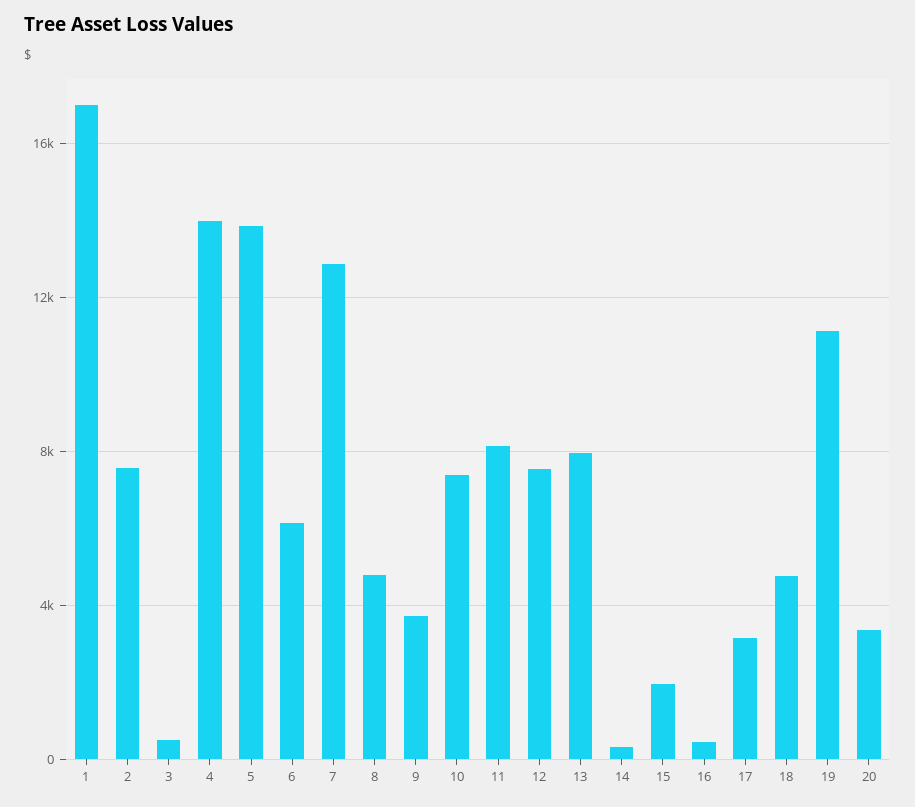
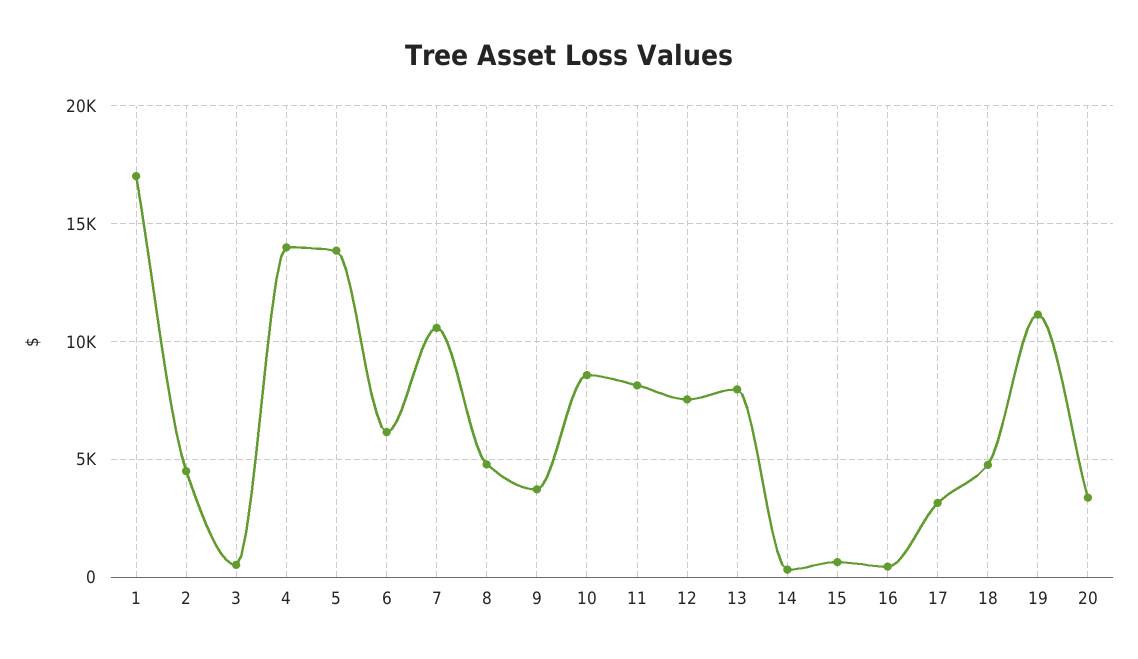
2: 7500 -> 4500
7: 13000 -> 10500
10: 7500 -> 8500
15: 2000 -> 500

